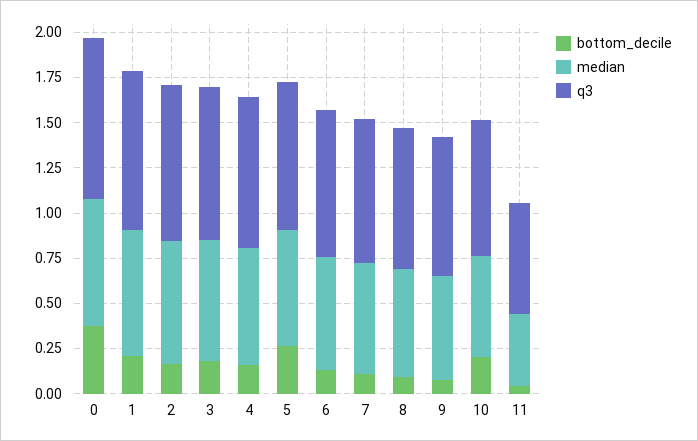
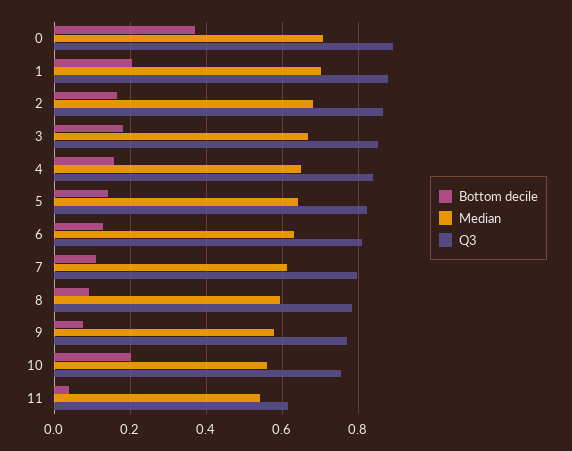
bottom_decile, 5: 0.25 -> 0.14
median, 11: 0.4 -> 0.54

